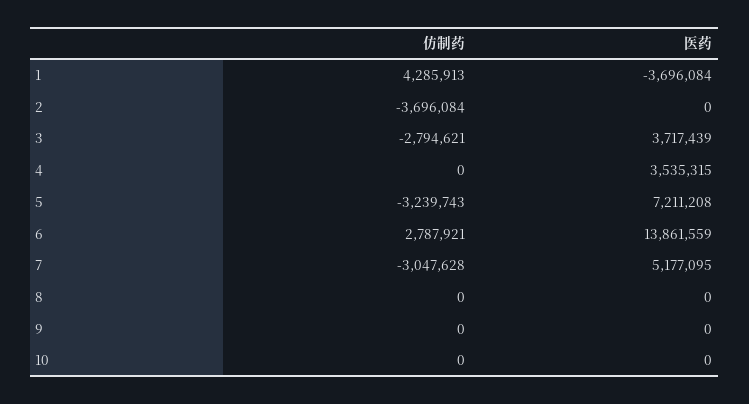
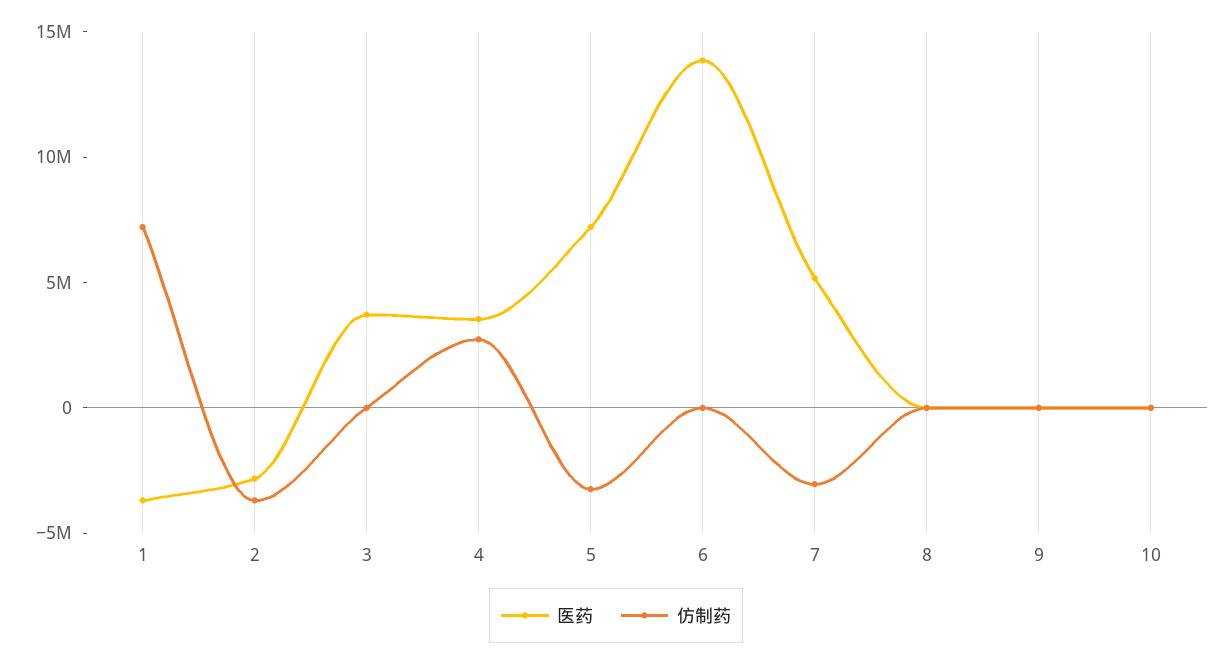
仿制药, 1: 4285913 -> 7000000
医药, 2: 0 -> -3000000
仿制药, 3: -2794621 -> 0
仿制药, 4: 0 -> 3000000
仿制药, 6: 2787921 -> 0

